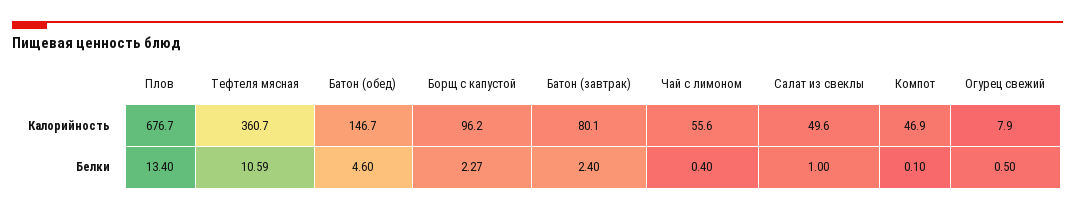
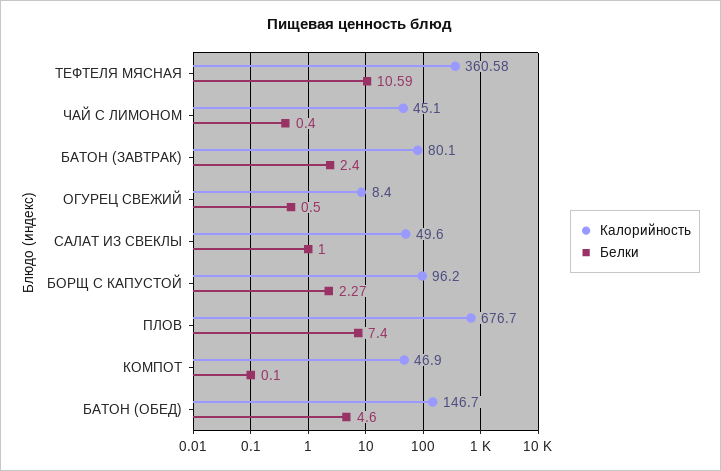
Калорийность, Тефтеля мясная: 360.7 -> 360.58
Калорийность, Чай с лимоном: 55.6 -> 45.1
Калорийность, Огурец свежий: 7.9 -> 8.4
Белки, Плов: 13.4 -> 7.4

